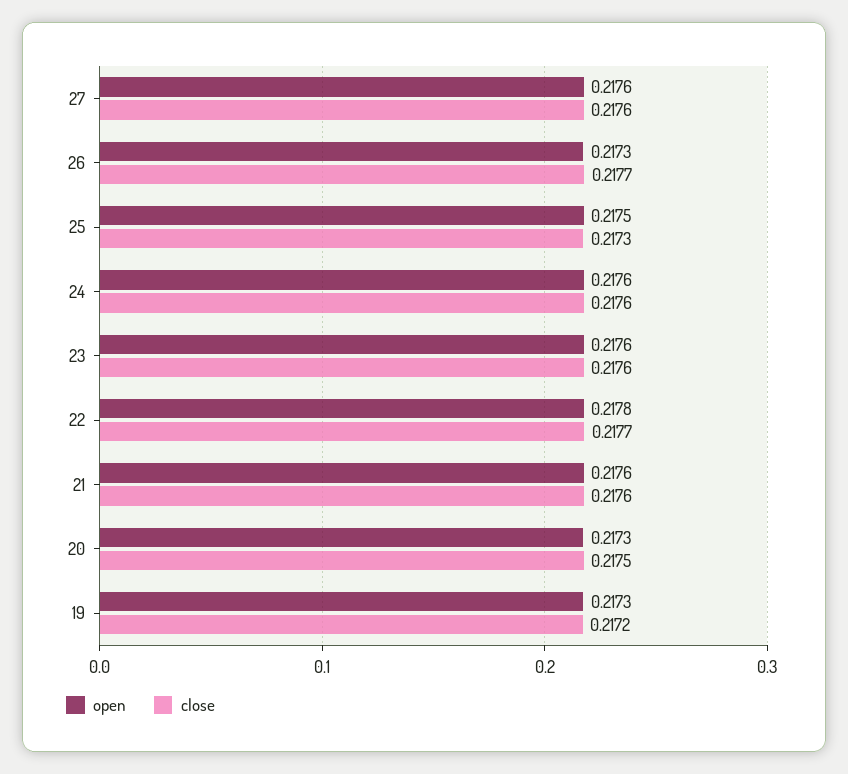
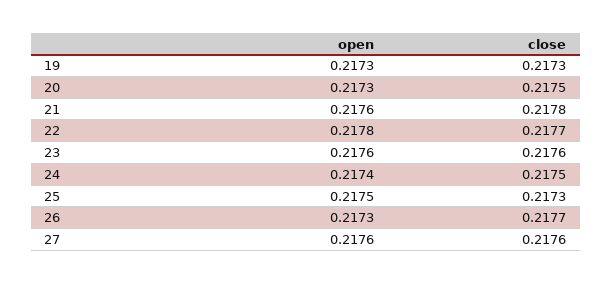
open, 24: 0.2176 -> 0.2174
close, 24: 0.2176 -> 0.2175
close, 21: 0.2176 -> 0.2178
close, 19: 0.2172 -> 0.2173

